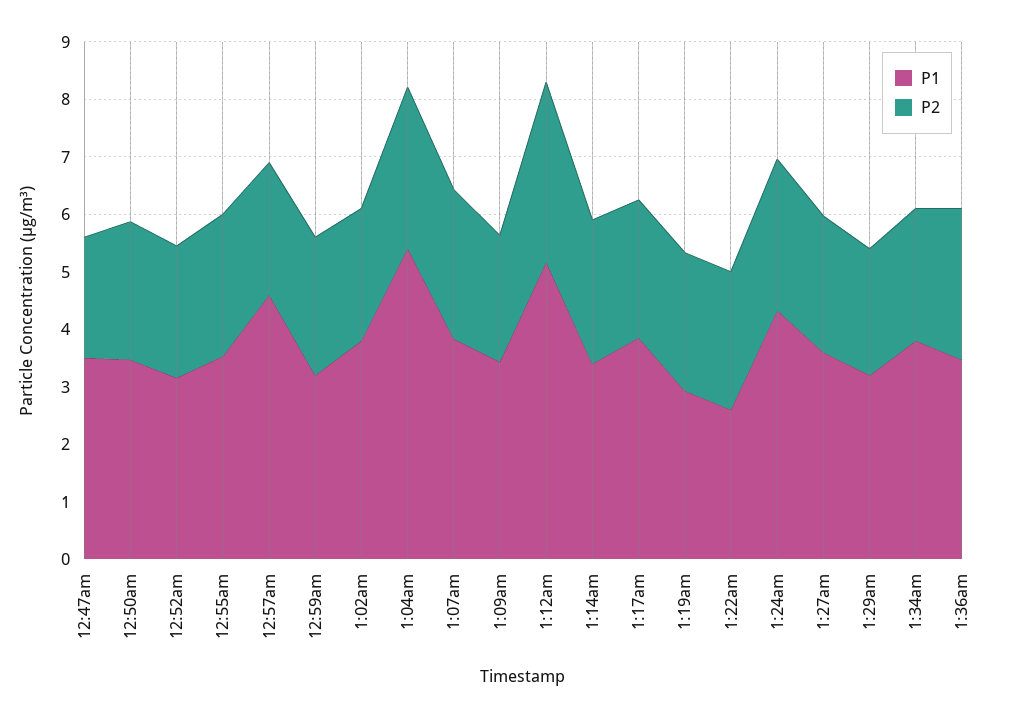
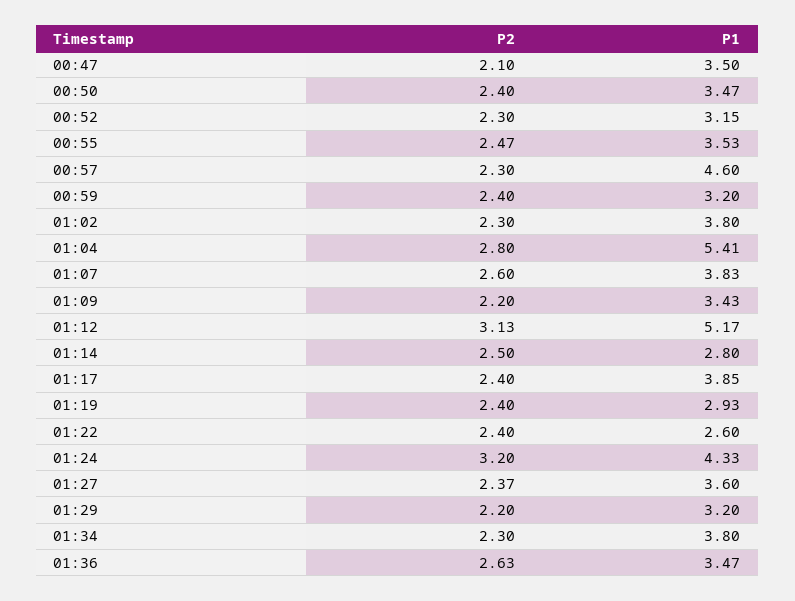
P1, 1:14am: 3.4 -> 2.8
P2, 1:24am: 2.6 -> 3.2

